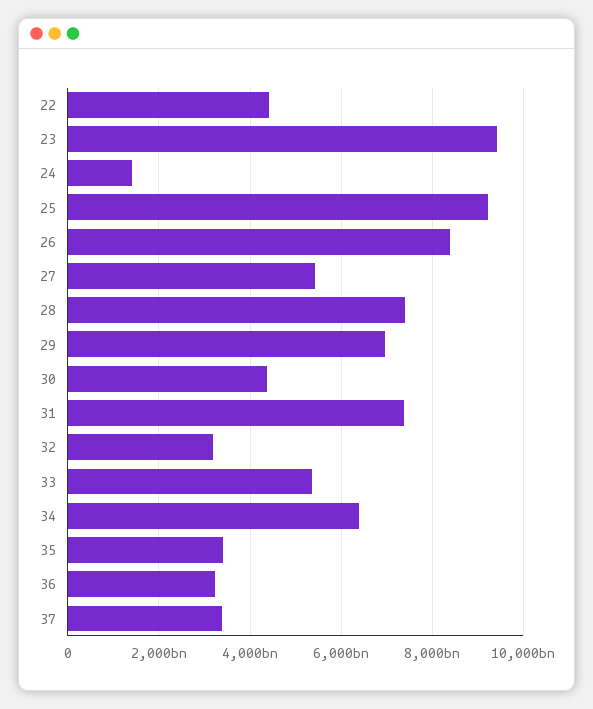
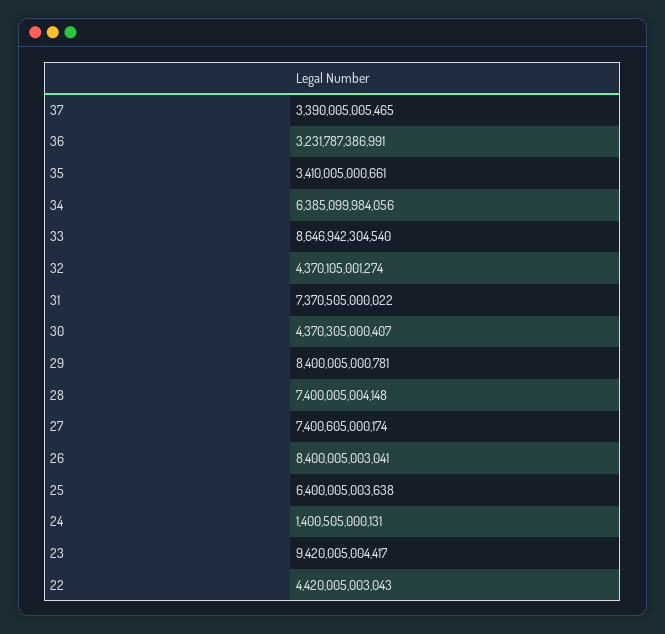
25: 9200000000000 -> 6400005003638
27: 5400000000000 -> 7400605000174
29: 7000000000000 -> 8400005000781
32: 3200000000000 -> 4370105001274
33: 5400000000000 -> 8646942304540

